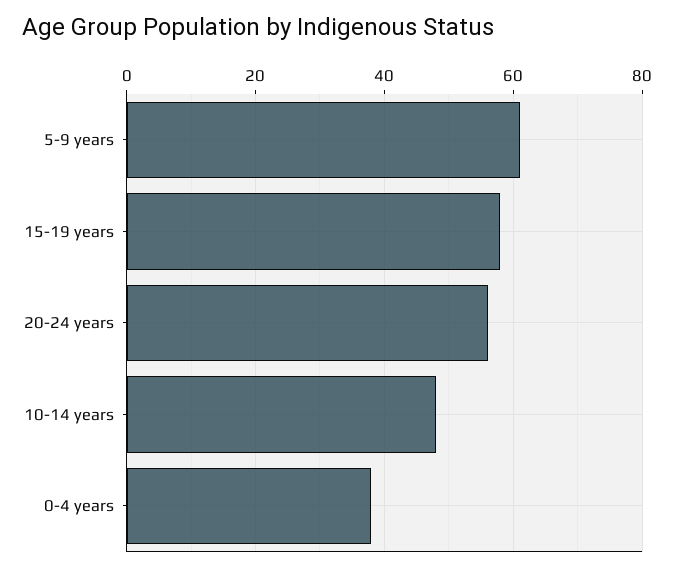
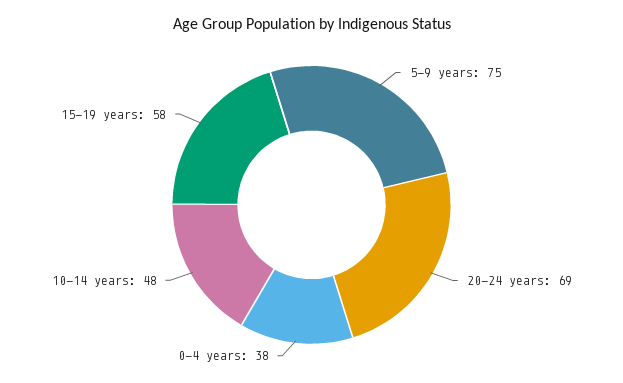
5-9 years: 60 -> 75
20-24 years: 55 -> 69

